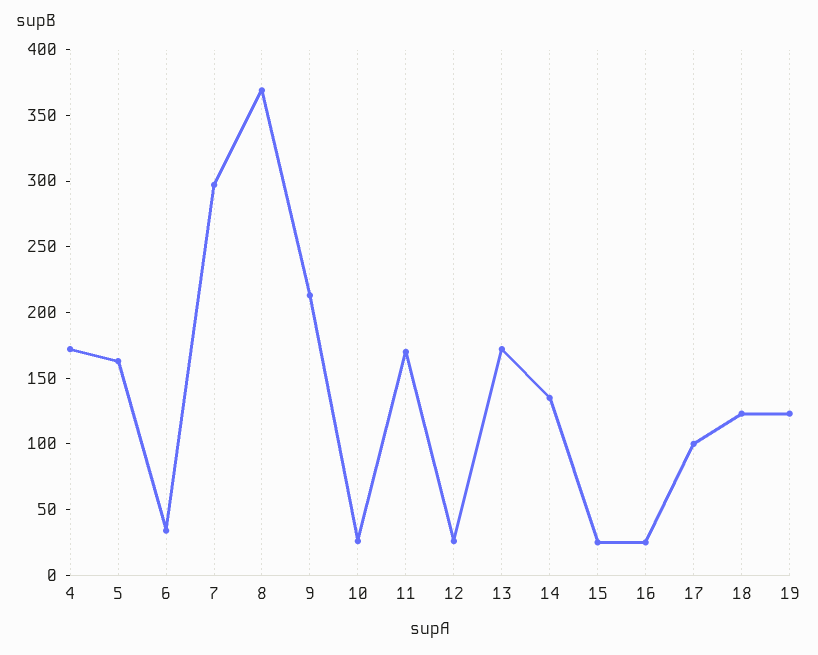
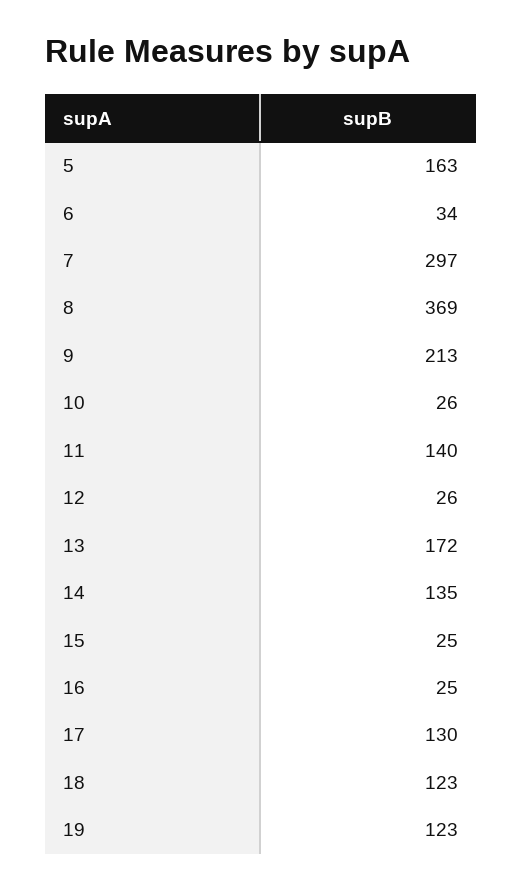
4: 170 -> none
11: 170 -> 140
17: 100 -> 130

